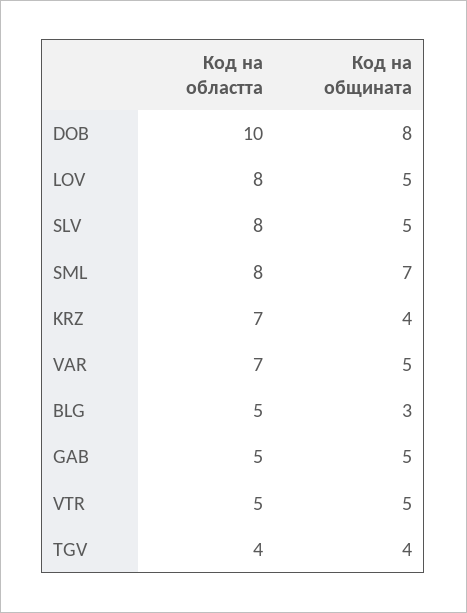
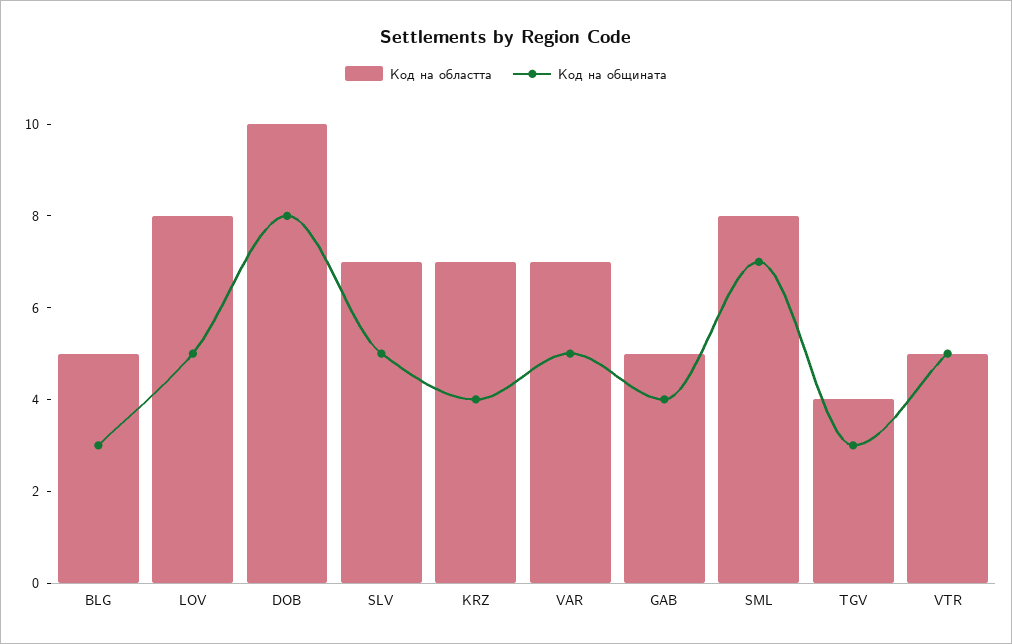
Код на областта, SLV: 8 -> 7
Код на общината, GAB: 5 -> 4
Код на общината, TGV: 4 -> 3

